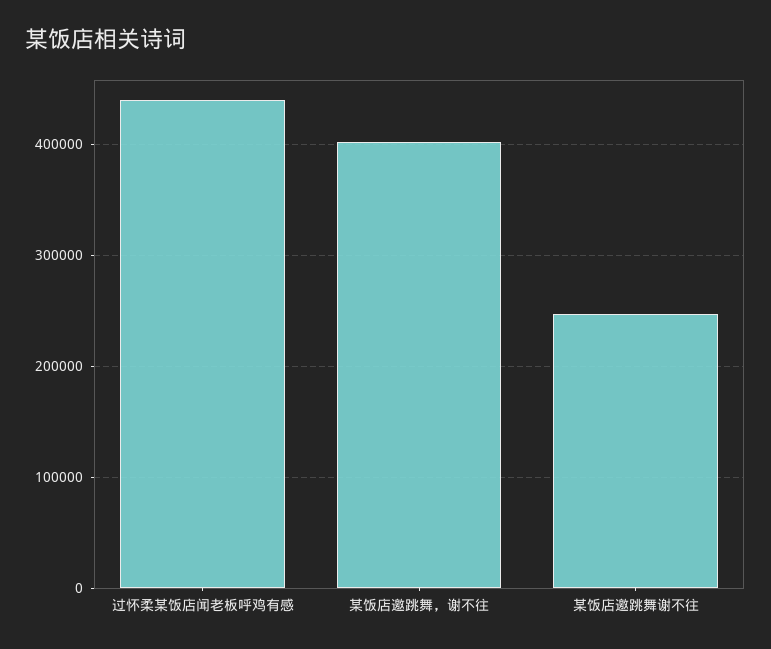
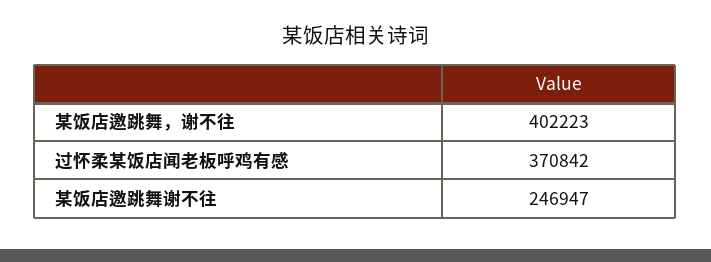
过怀柔某饭店闻老板呼鸡有感: 440000 -> 370842

